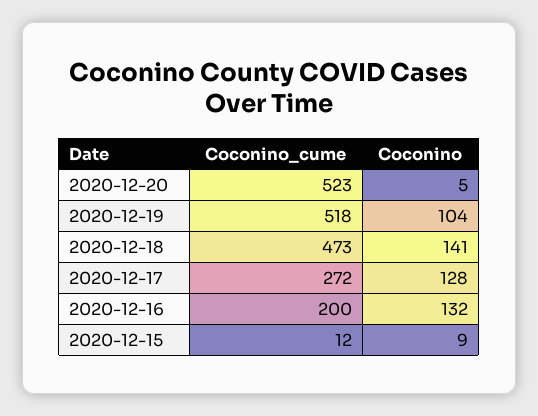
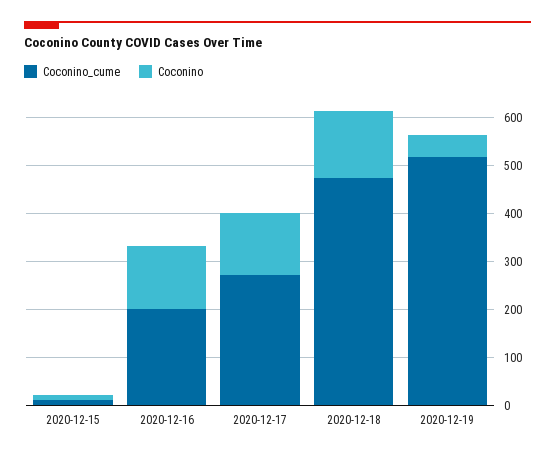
Coconino_cume, 2020-12-20: 523 -> none
Coconino, 2020-12-20: 5 -> none
Coconino, 2020-12-19: 104 -> 40

